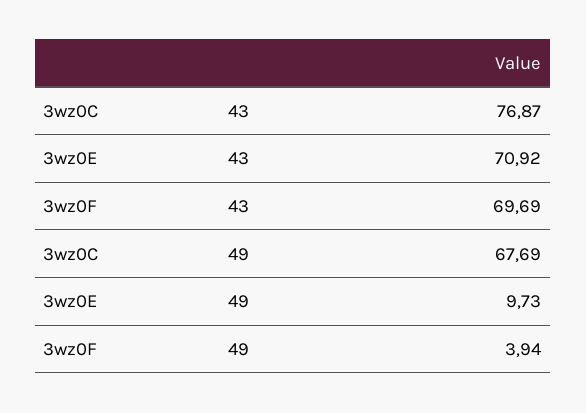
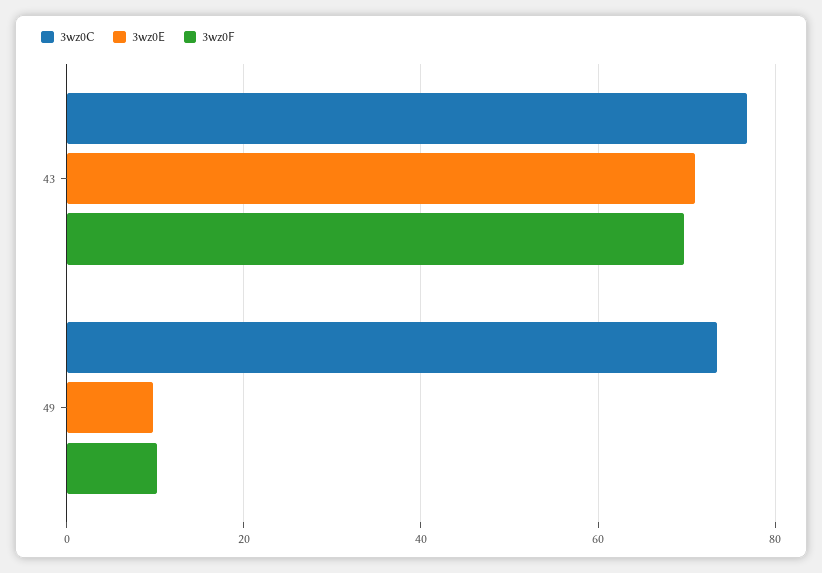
3wz0C, 49: 67.69 -> 74
3wz0F, 49: 3.94 -> 10

